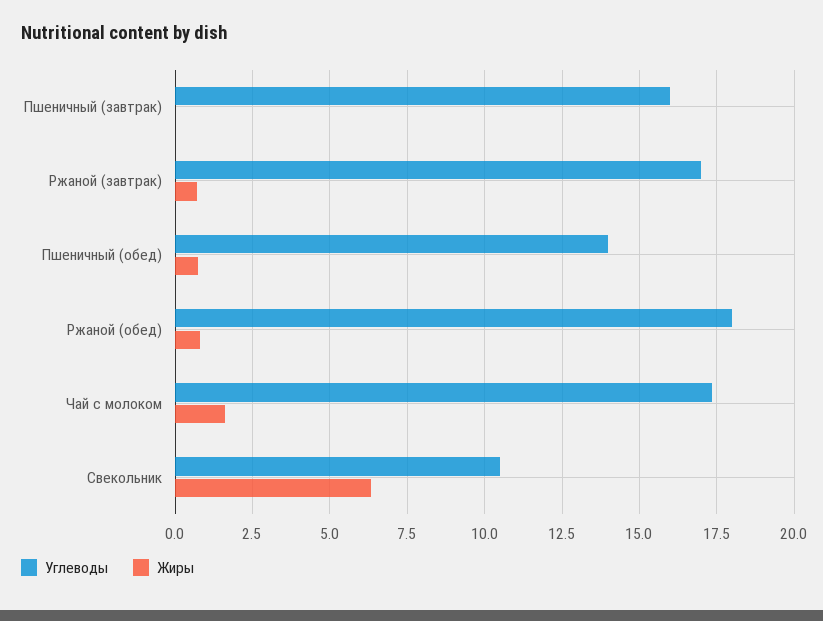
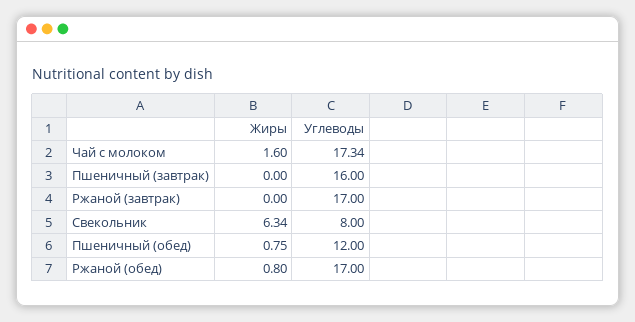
Жиры, Ржаной (завтрак): 0.75 -> 0
Углеводы, Пшеничный (обед): 14 -> 12
Углеводы, Ржаной (обед): 18 -> 17
Углеводы, Свекольник: 10.5 -> 8

